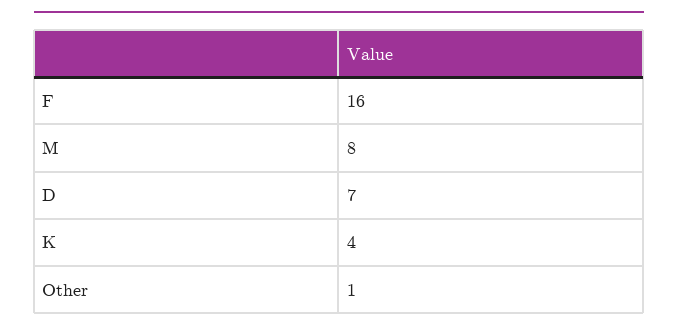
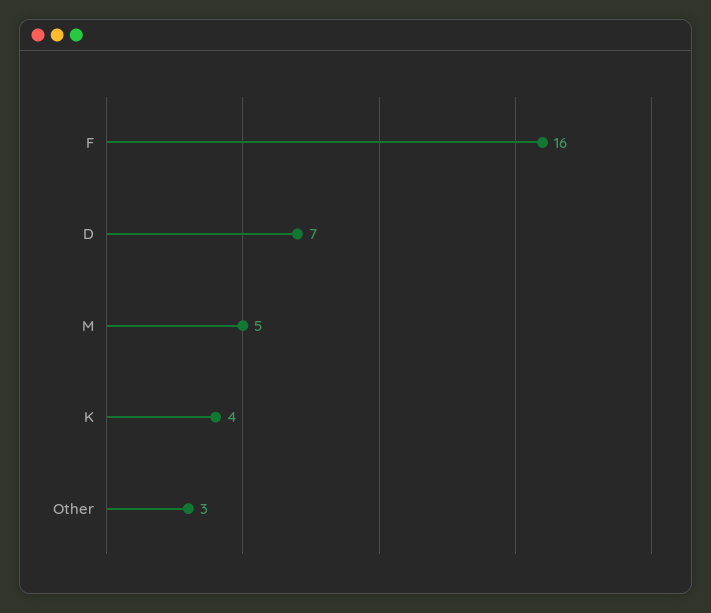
M: 8 -> 5
Other: 1 -> 3

